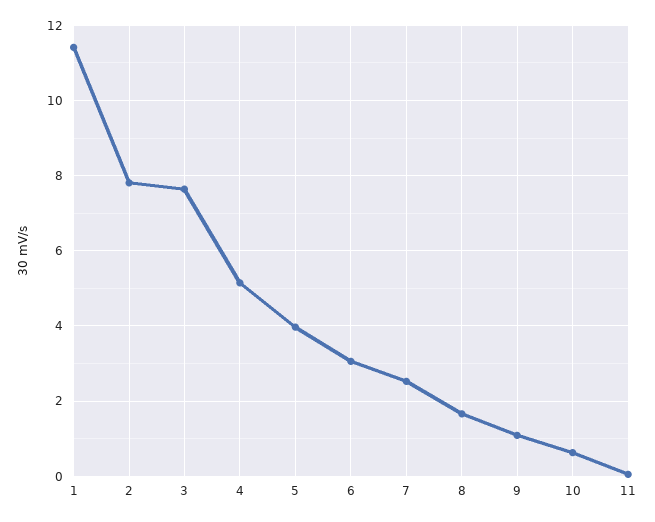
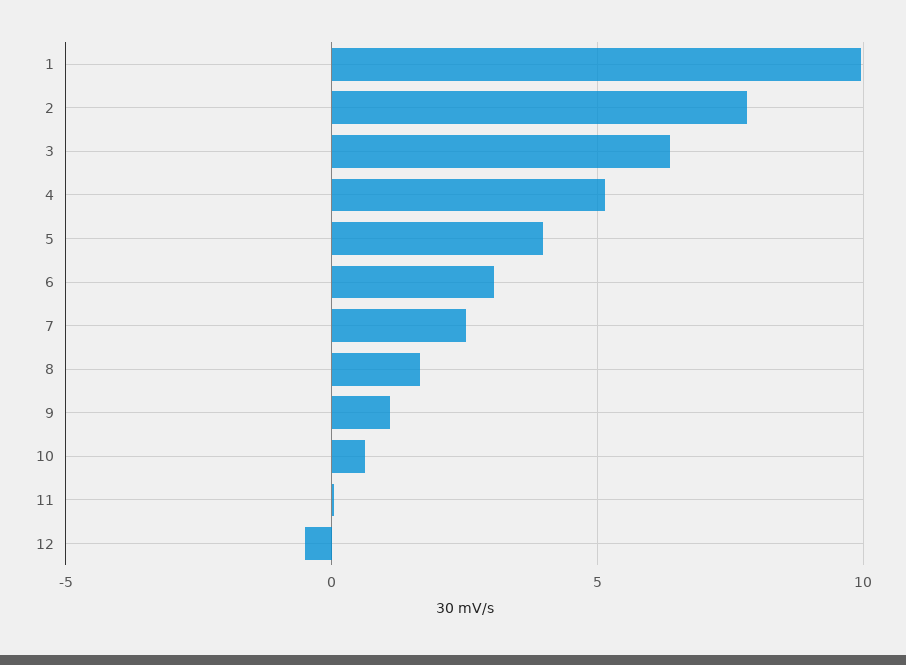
1: 11.4 -> 10
3: 7.6 -> 6.5
12: none -> -0.5

